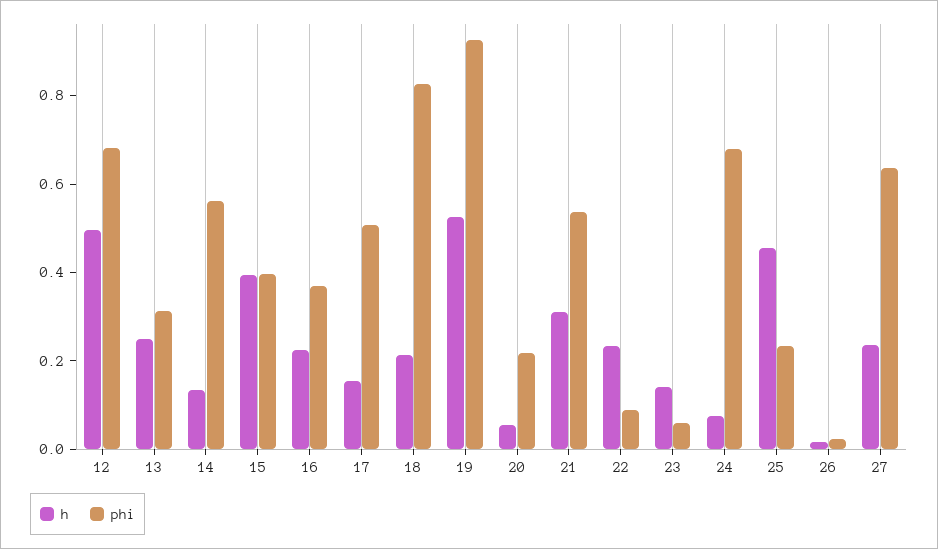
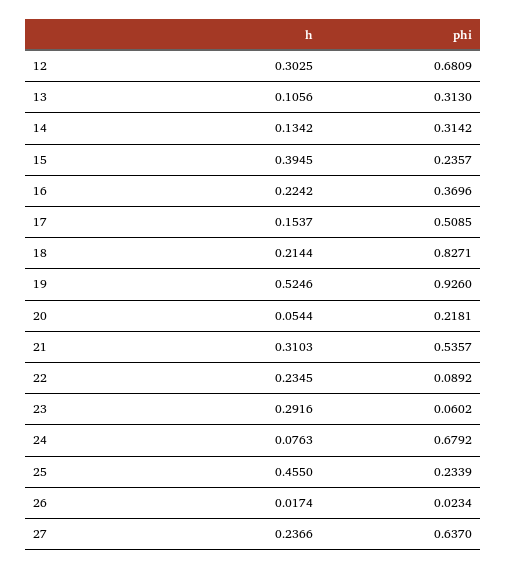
h, 12: 0.5 -> 0.3025
h, 13: 0.25 -> 0.1056
phi, 14: 0.55 -> 0.3142
phi, 15: 0.4 -> 0.2357
h, 23: 0.15 -> 0.2916

